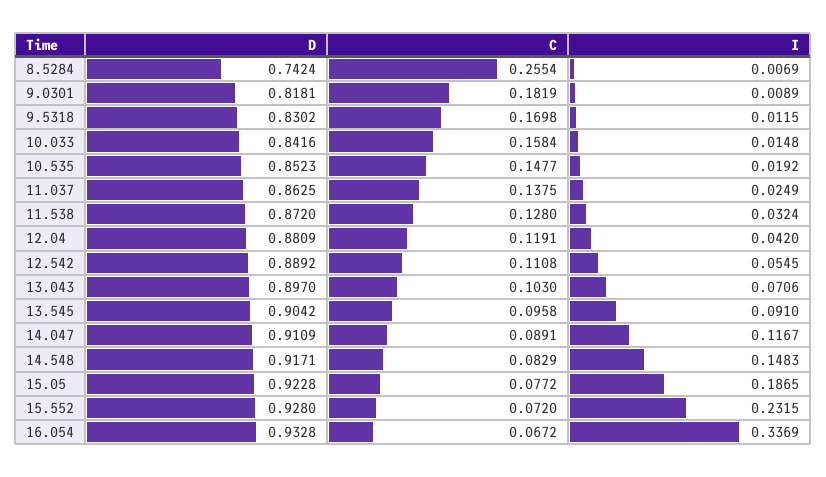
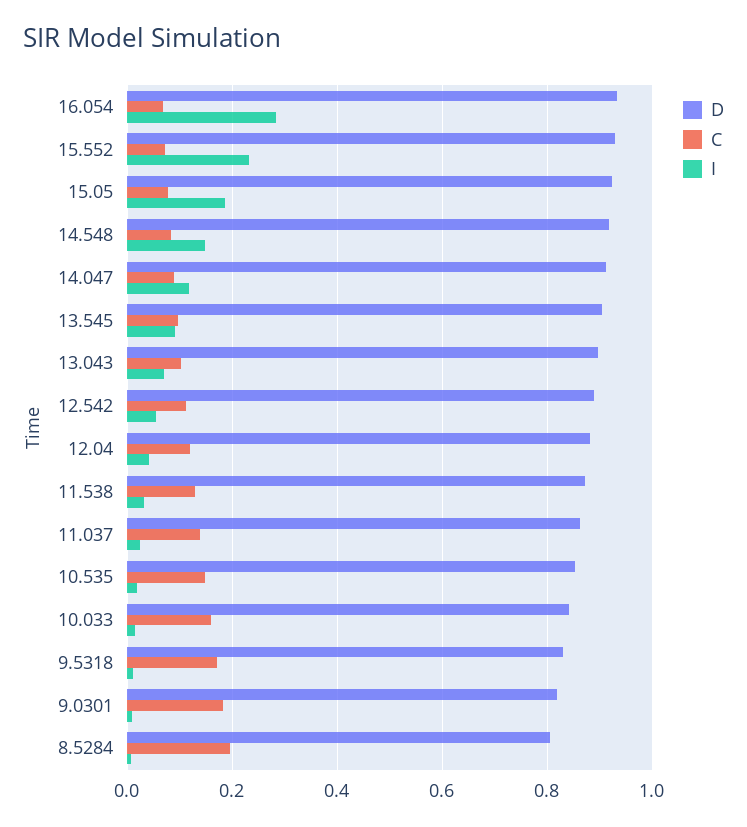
D, 8.5284: 0.7424 -> 0.8
C, 8.5284: 0.2554 -> 0.2
I, 16.054: 0.3369 -> 0.28

